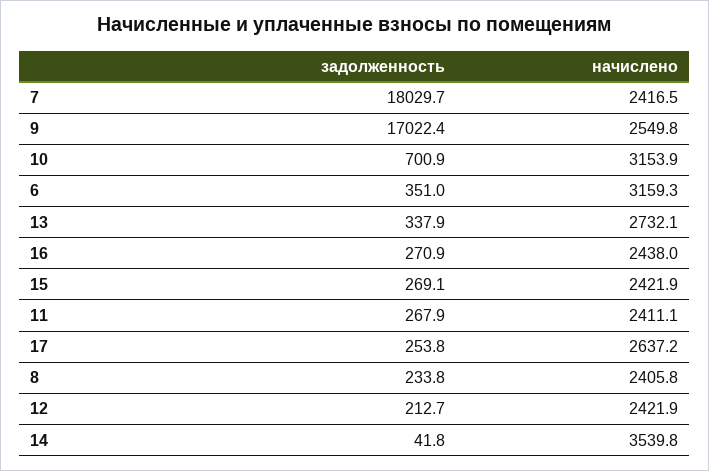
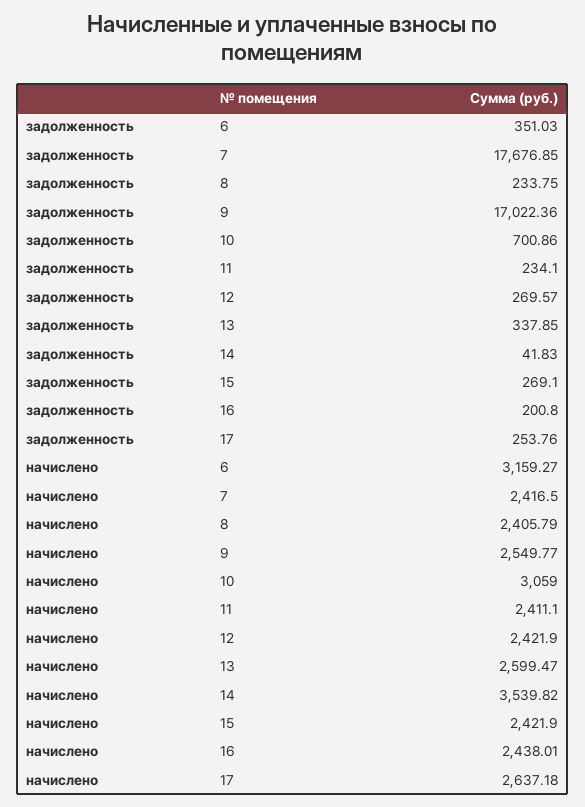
задолженность, 7: 18029.7 -> 17676.85
начислено, 10: 3153.9 -> 3059
начислено, 13: 2732.1 -> 2599.47
задолженность, 16: 270.9 -> 200.8
задолженность, 11: 267.9 -> 234.1
задолженность, 12: 212.7 -> 269.57

